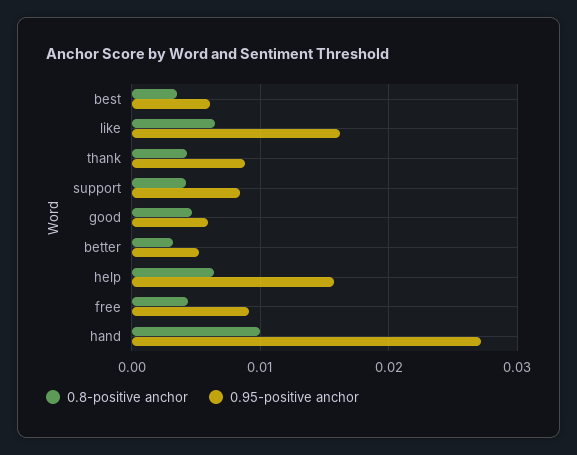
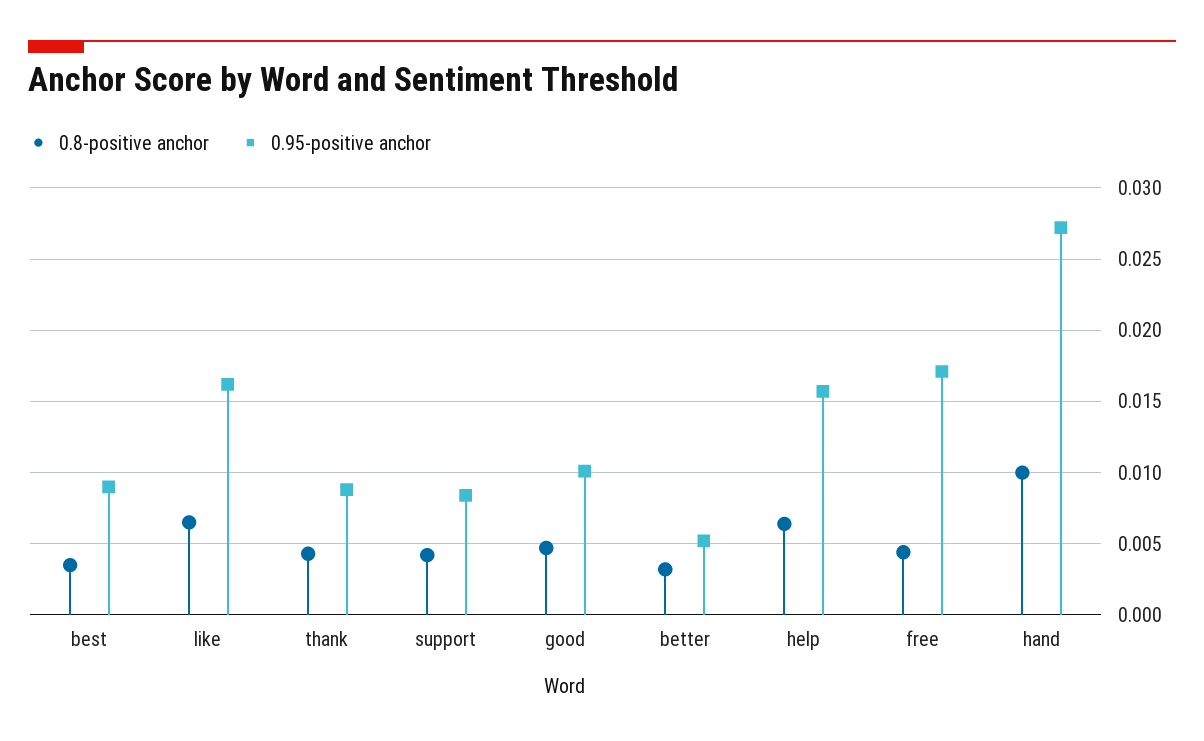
0.95-positive anchor, best: 0.006 -> 0.009
0.95-positive anchor, good: 0.006 -> 0.01
0.95-positive anchor, free: 0.009 -> 0.017

